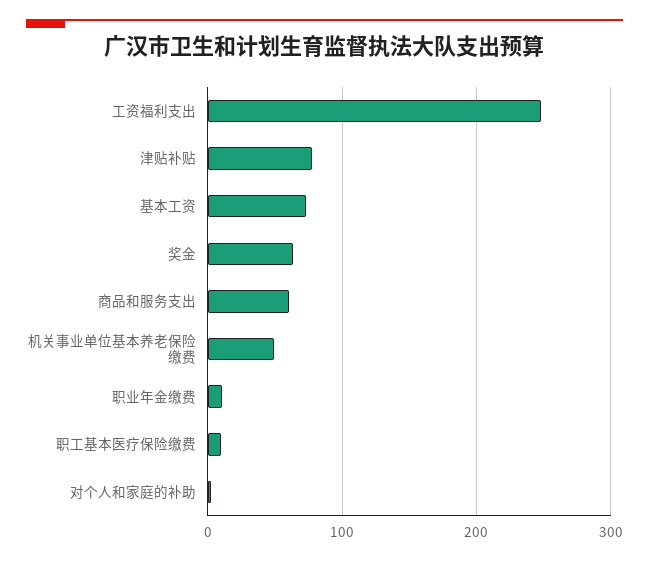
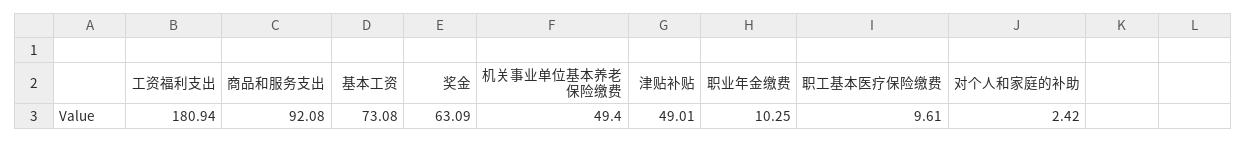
工资福利支出: 250 -> 180.94
津贴补贴: 80 -> 49.01
商品和服务支出: 60 -> 92.08

